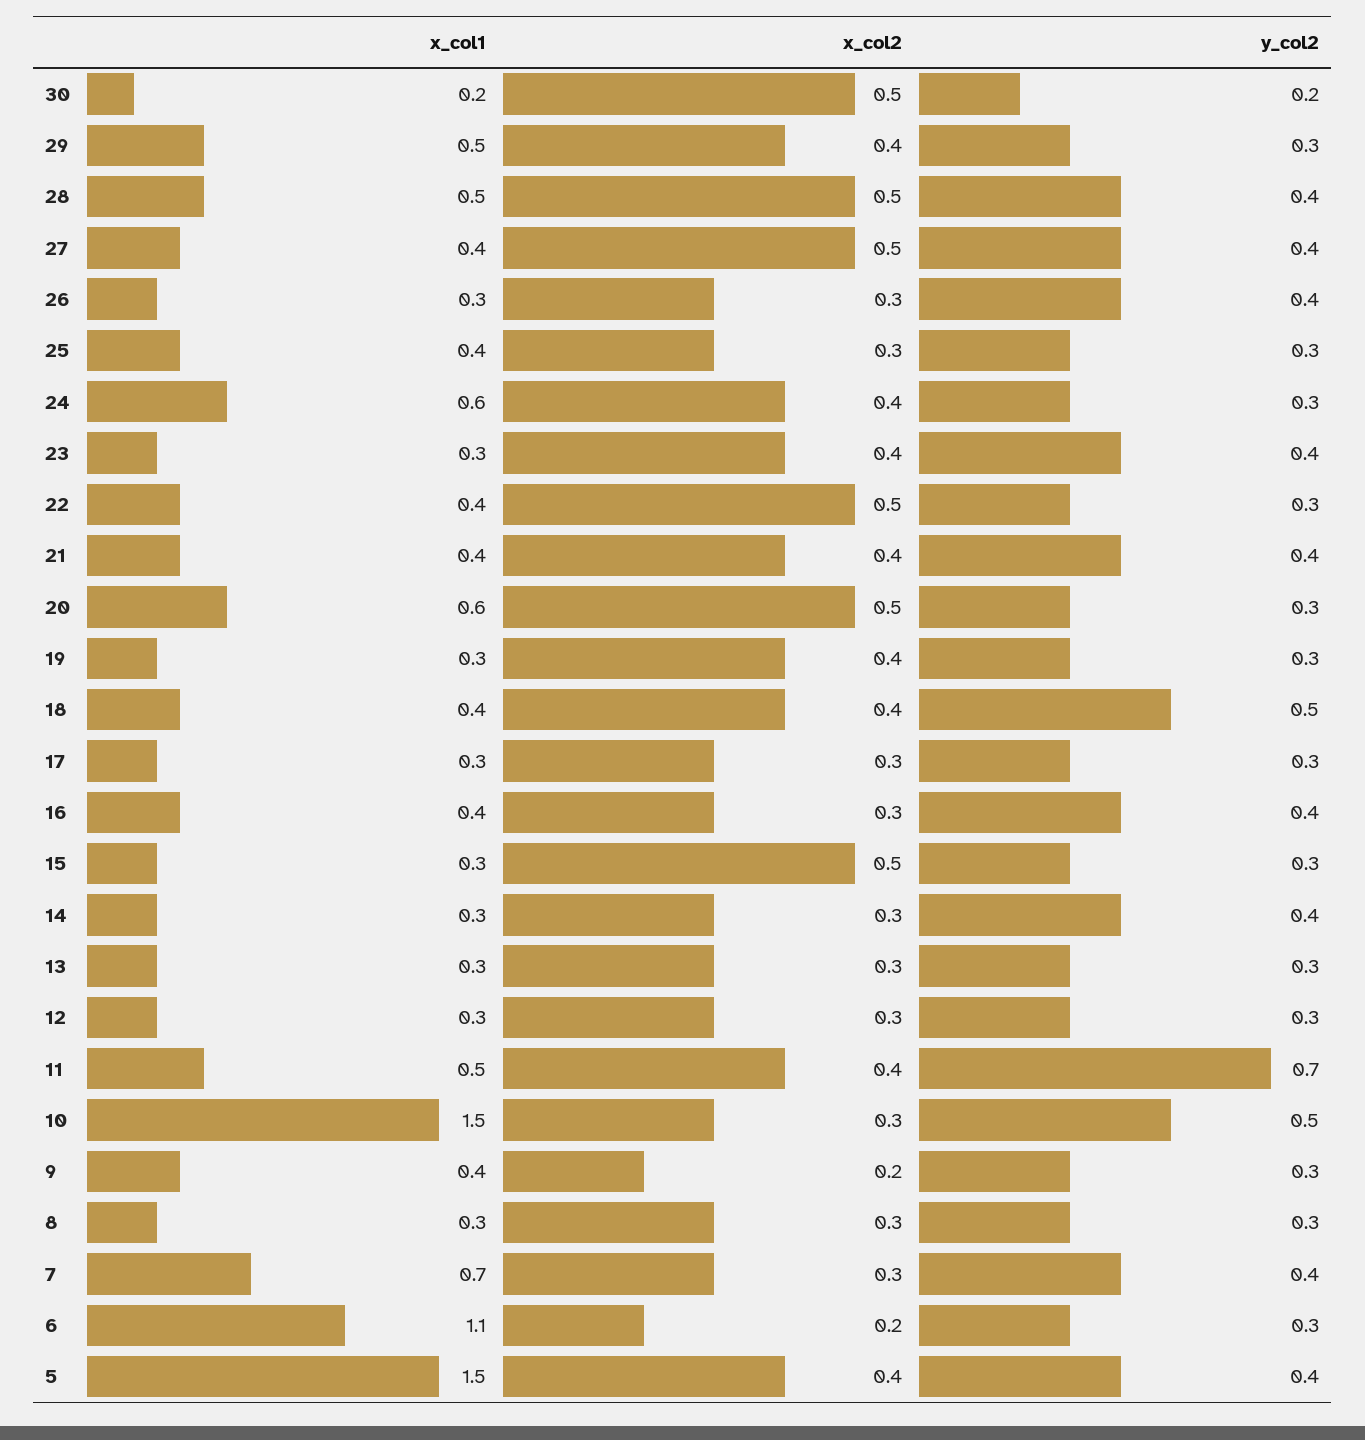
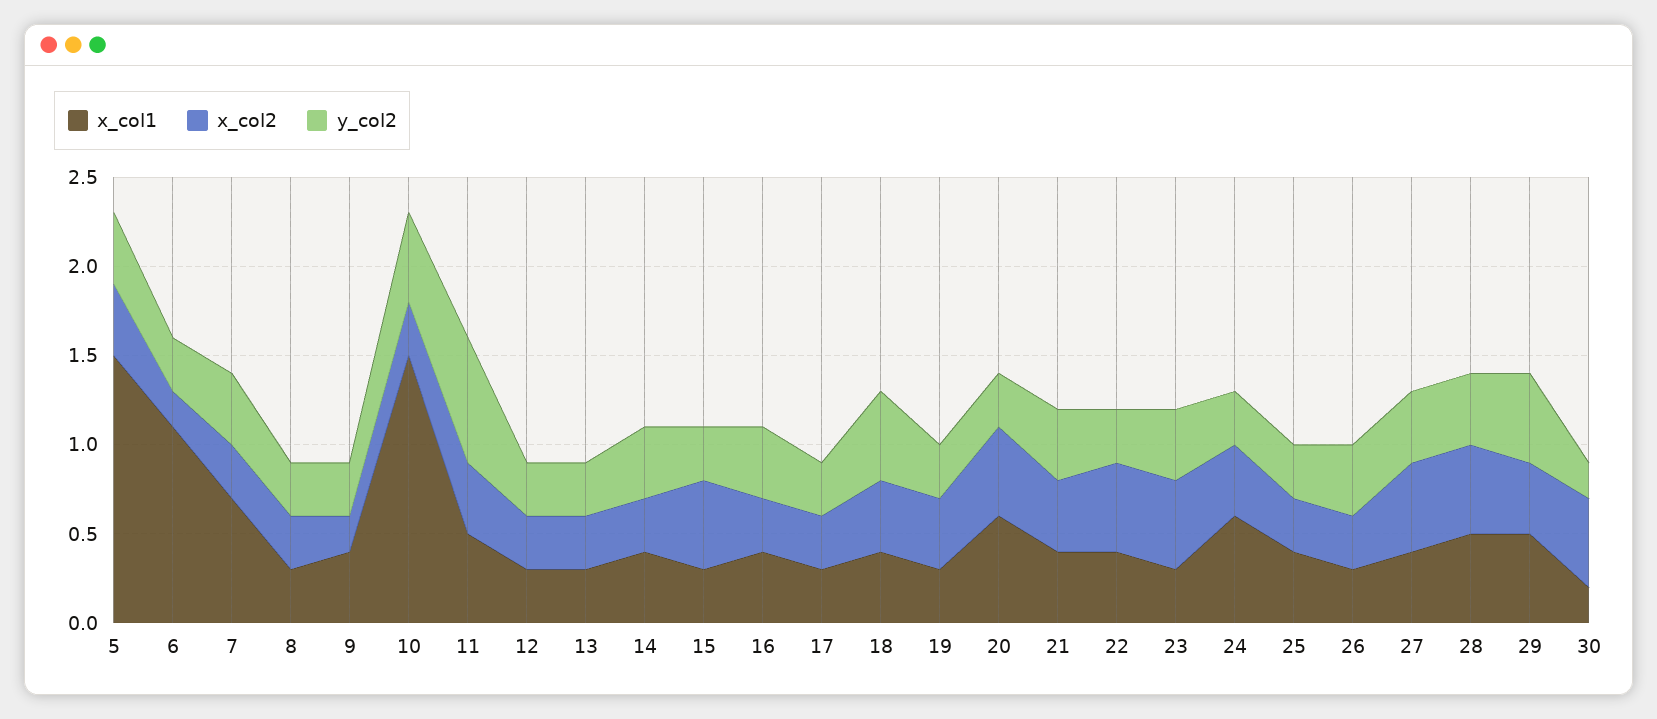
y_col2, 29: 0.3 -> 0.5
x_col2, 23: 0.4 -> 0.5
x_col1, 14: 0.3 -> 0.4

